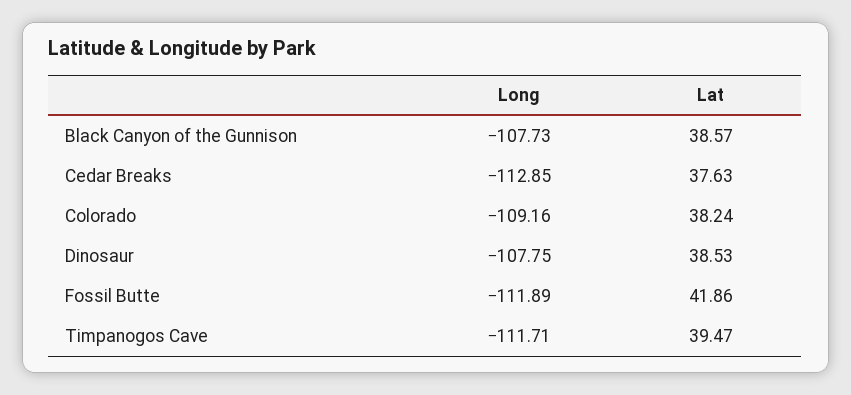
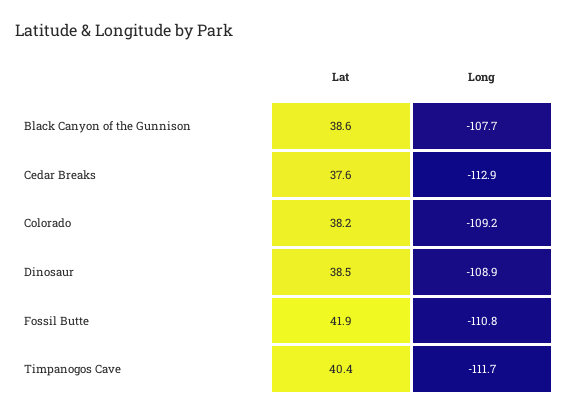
Long, Dinosaur: -107.75 -> -108.9
Long, Fossil Butte: -111.89 -> -110.8
Lat, Timpanogos Cave: 39.47 -> 40.4

